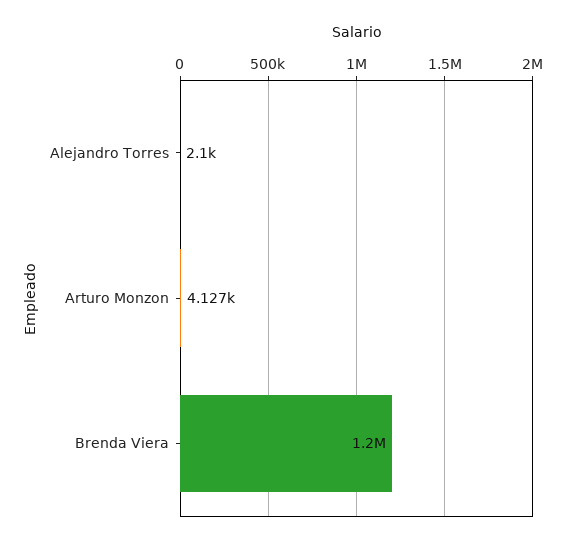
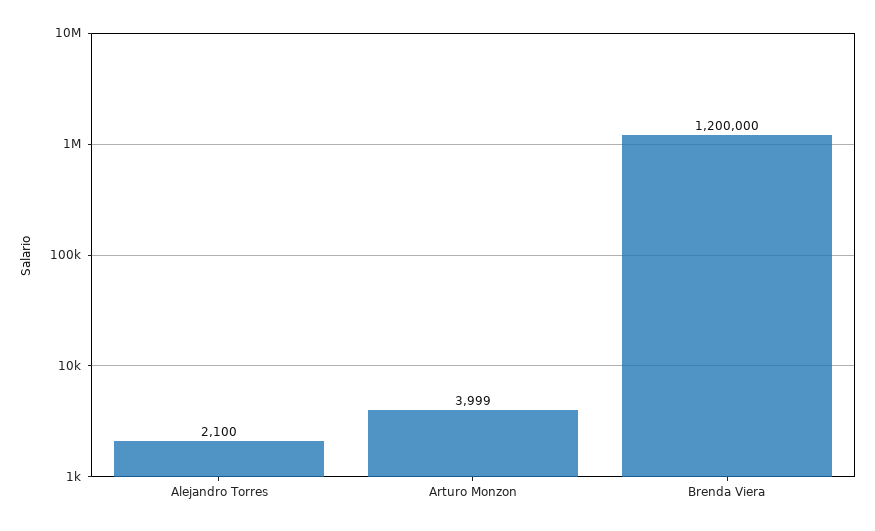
Arturo Monzon: 4127 -> 3999

